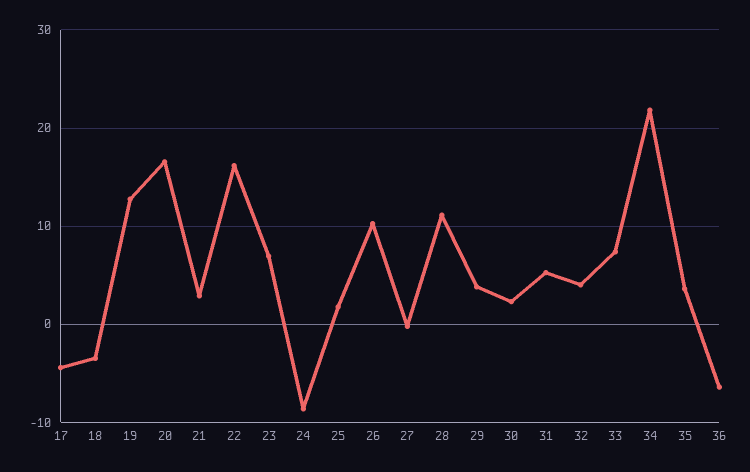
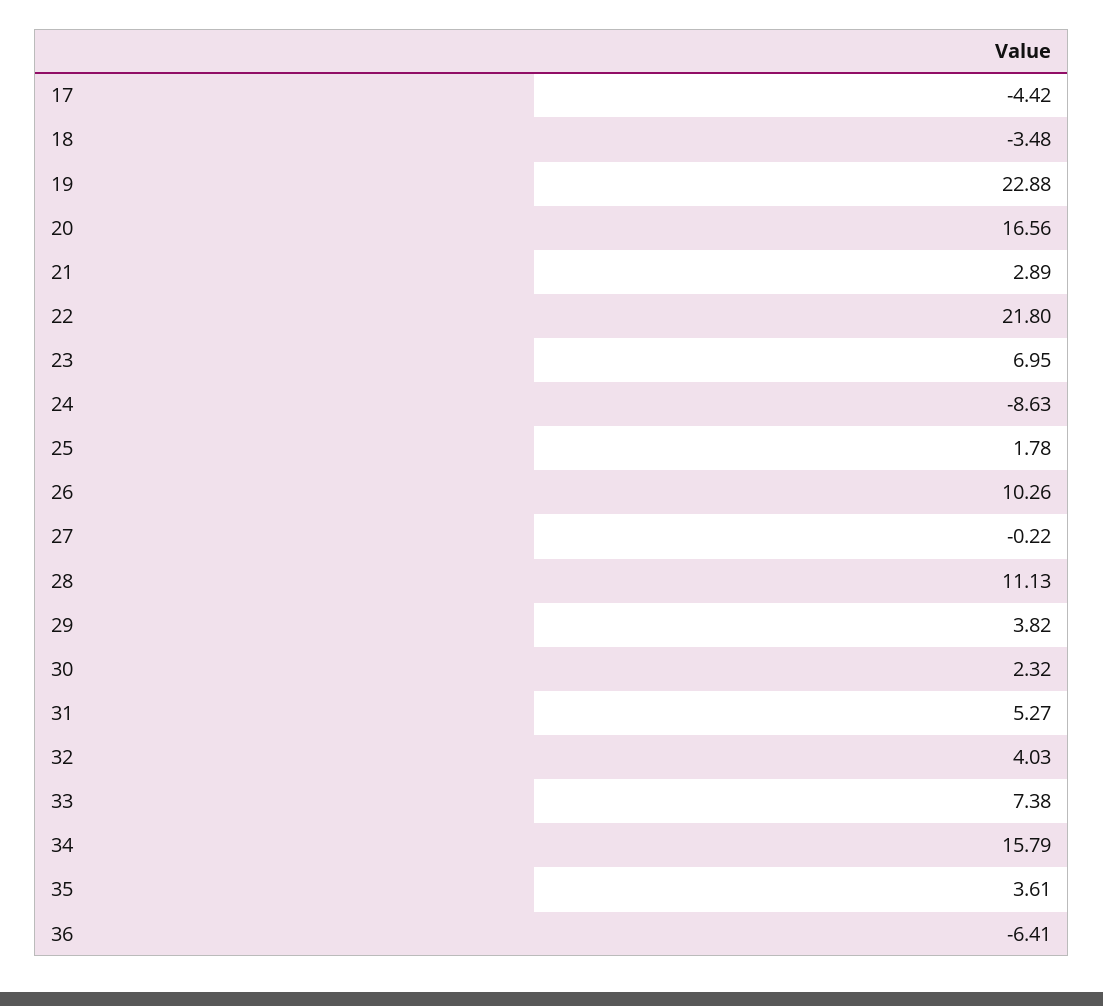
19: 13 -> 22.88
22: 16 -> 21.8
34: 22 -> 15.79

